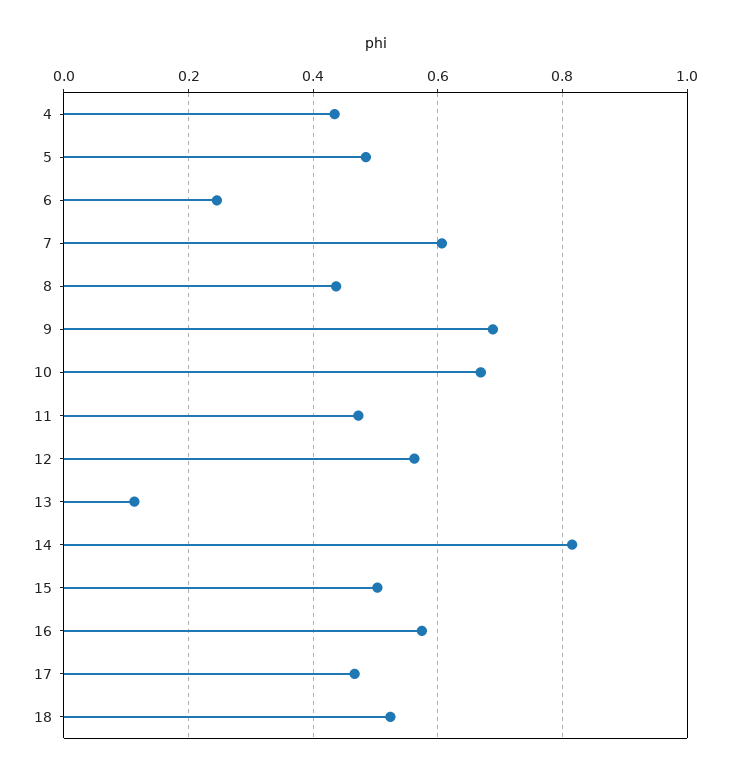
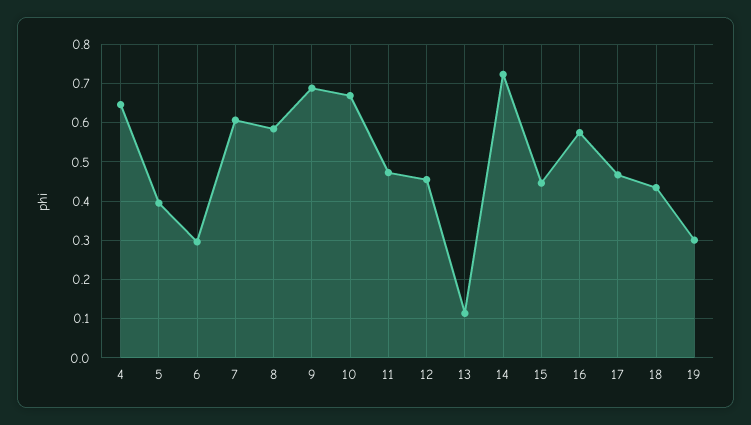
4: 0.44 -> 0.64
5: 0.48 -> 0.4
6: 0.24 -> 0.3
8: 0.44 -> 0.58
12: 0.56 -> 0.46
14: 0.82 -> 0.72
15: 0.5 -> 0.44
18: 0.52 -> 0.44
19: none -> 0.3

